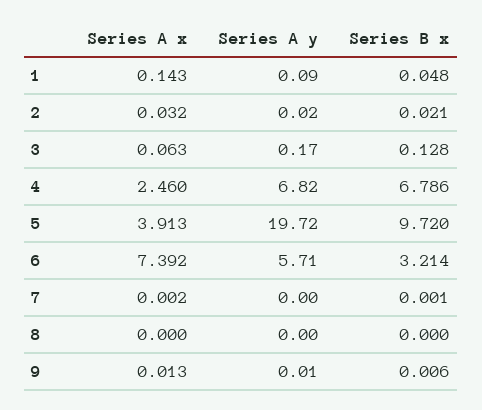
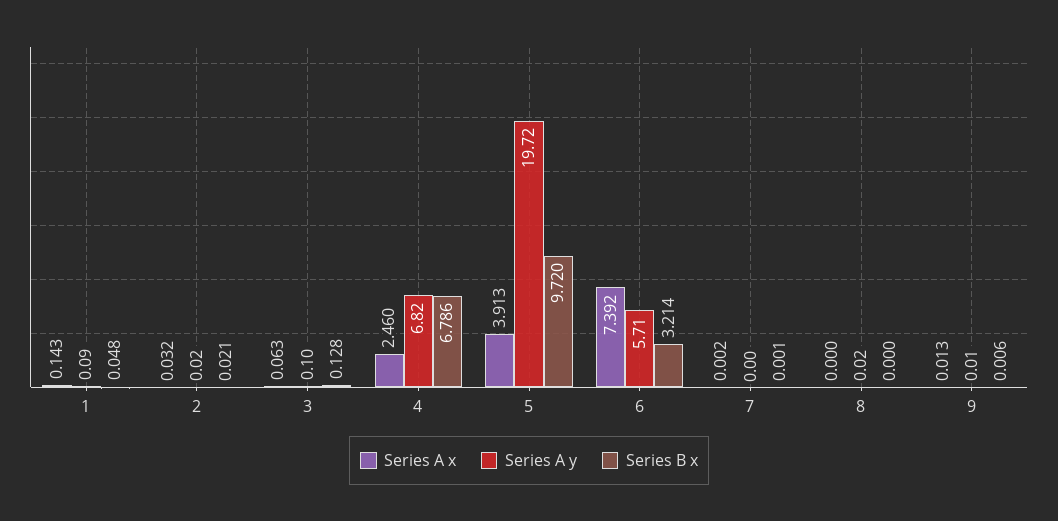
Series A y, 3: 0.17 -> 0.1
Series A y, 8: 0 -> 0.02

